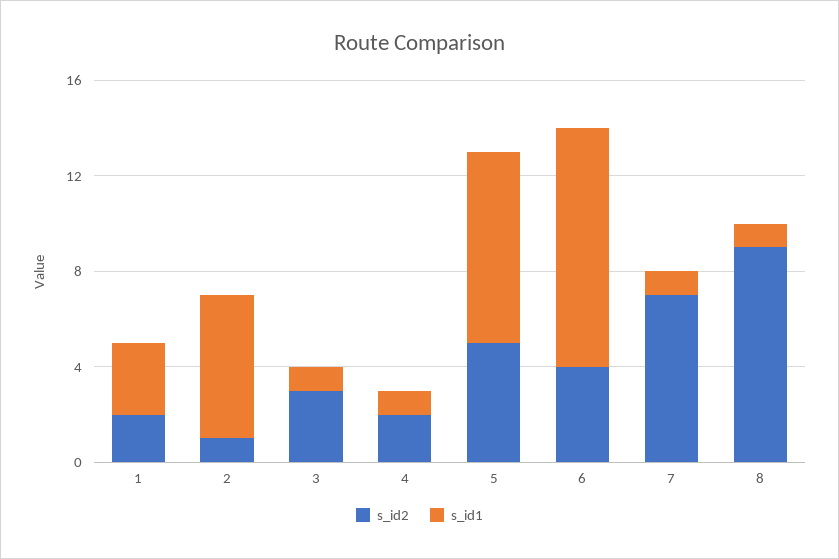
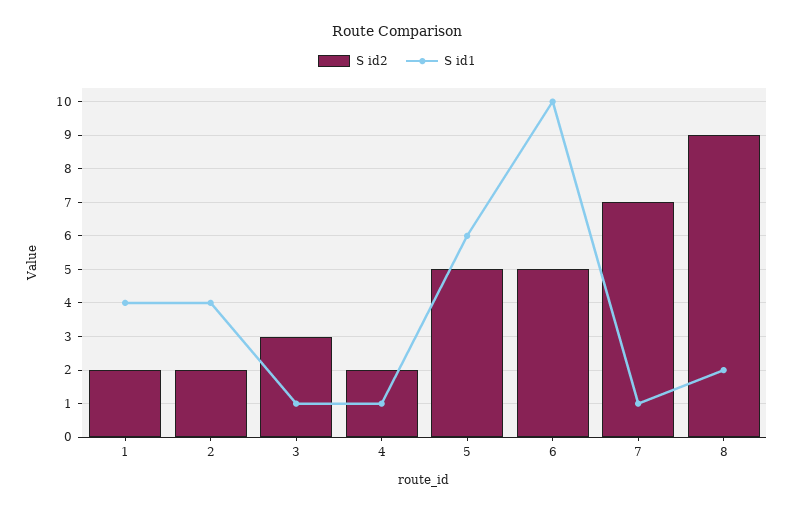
s_id1, 1: 3 -> 4
s_id2, 2: 1 -> 2
s_id1, 2: 6 -> 4
s_id1, 5: 8 -> 6
s_id2, 6: 4 -> 5
s_id1, 8: 1 -> 2

